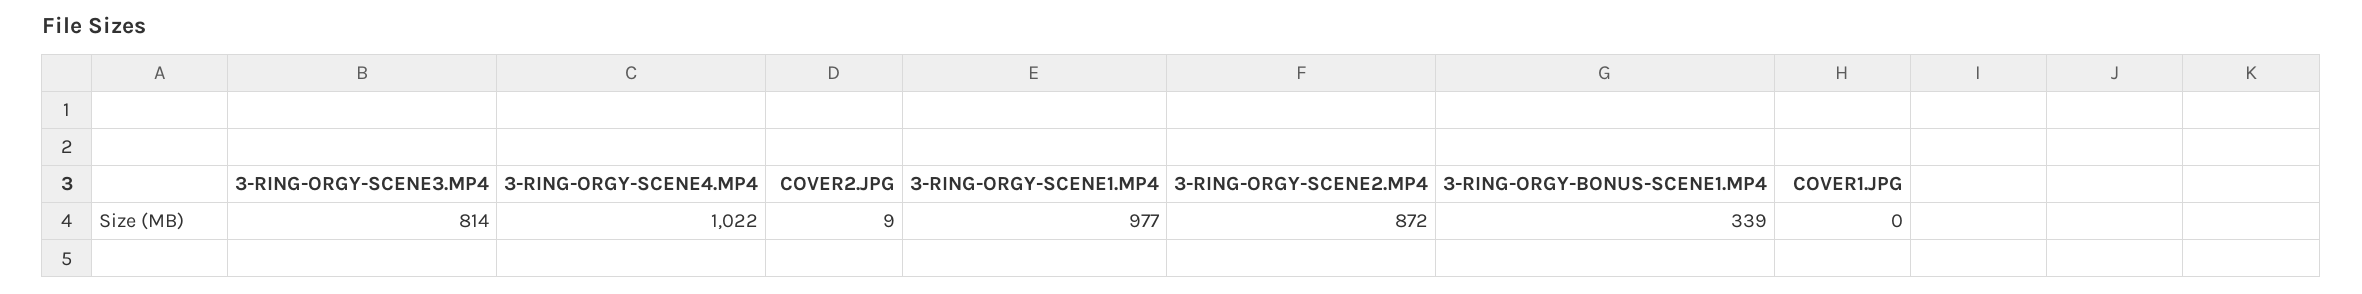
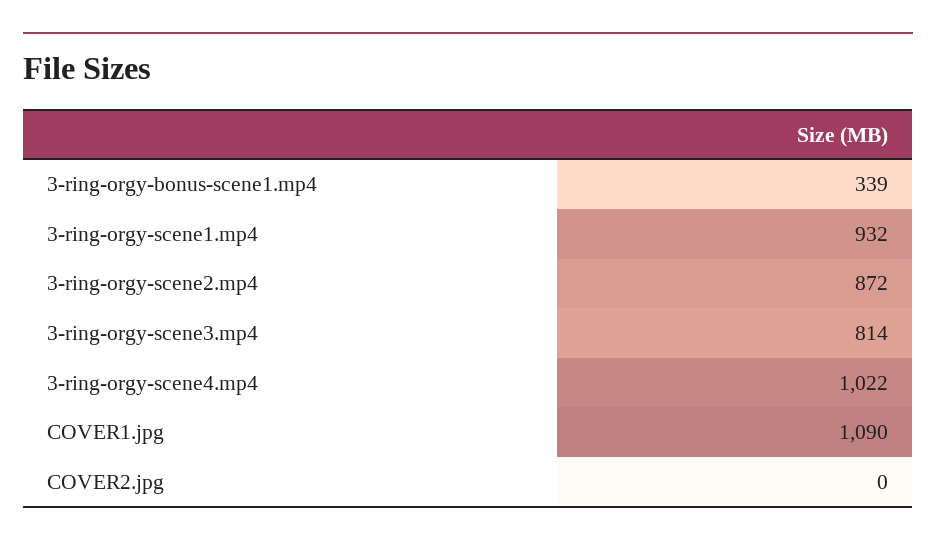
COVER2.JPG: 9 -> 0
3-RING-ORGY-SCENE1.MP4: 977 -> 932
COVER1.JPG: 0 -> 1090

